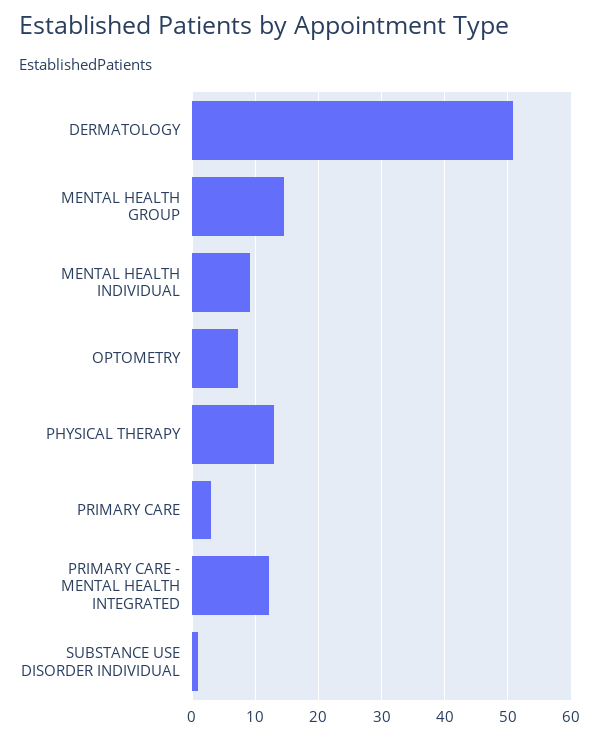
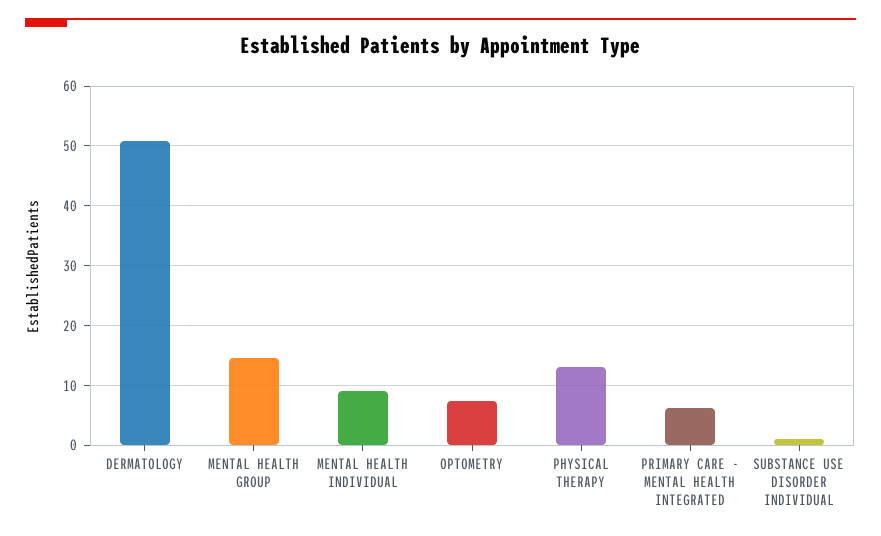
PRIMARY CARE: 3 -> none
PRIMARY CARE - MENTAL HEALTH INTEGRATED: 12 -> 6

